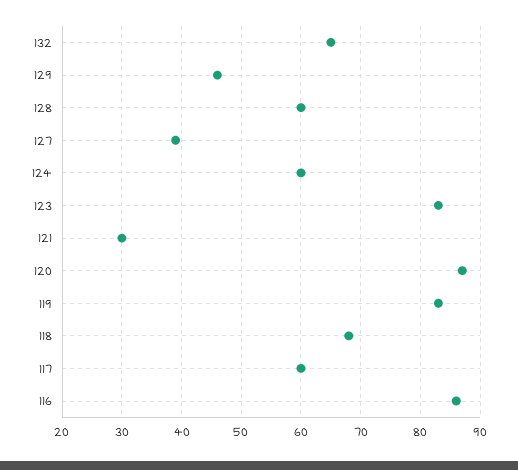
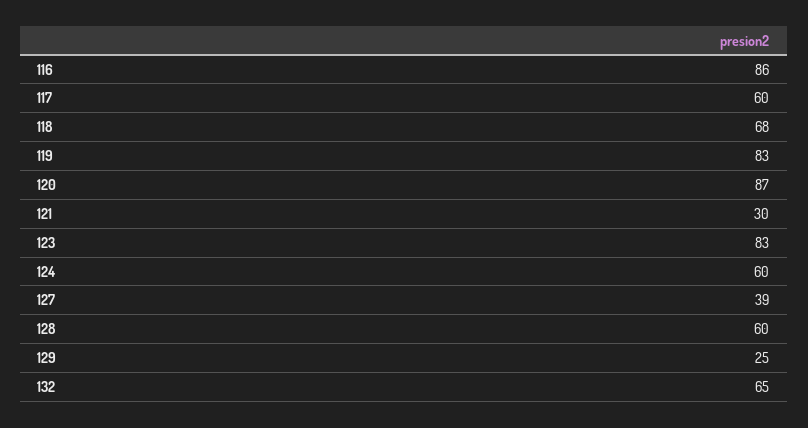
129: 45 -> 25

